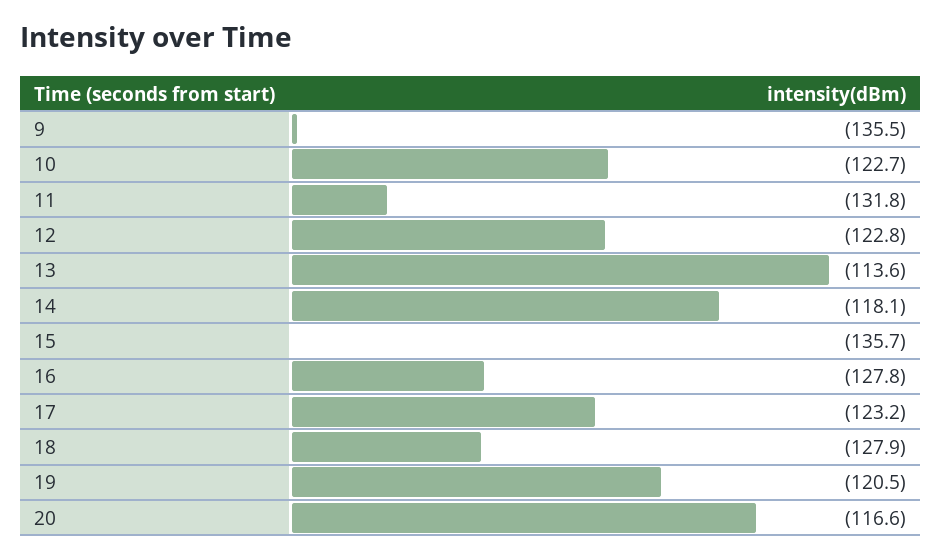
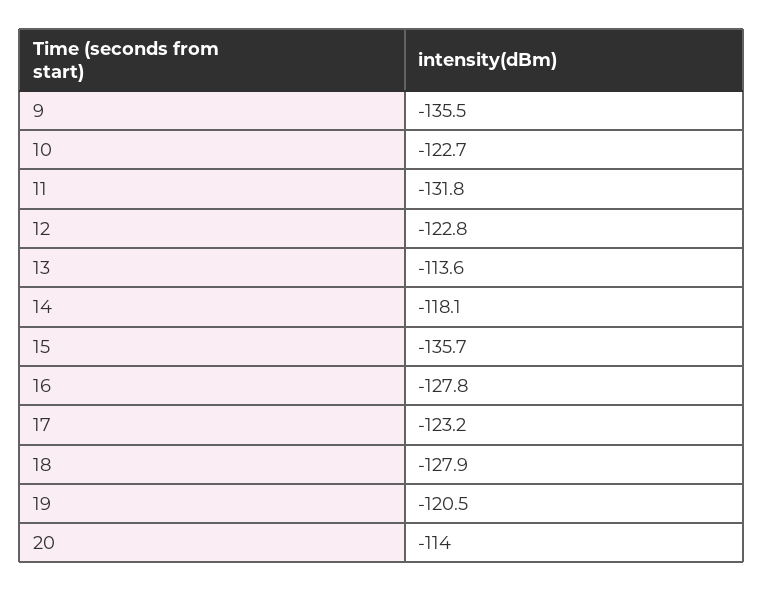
20: -116.6 -> -114

